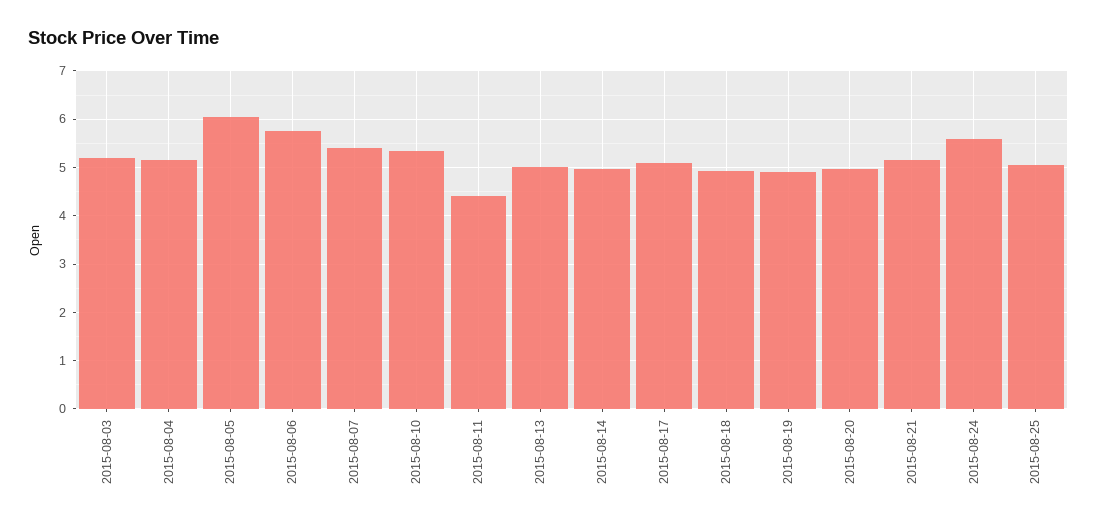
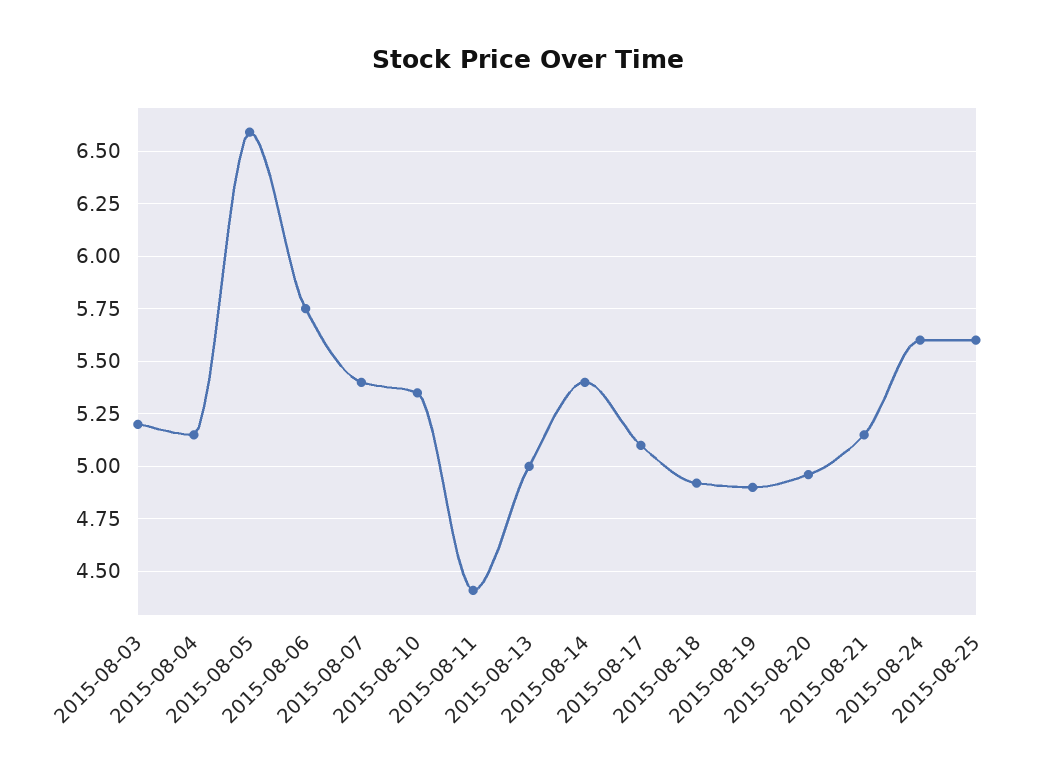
2015-08-05: 6 -> 6.6
2015-08-14: 5 -> 5.4
2015-08-25: 5 -> 5.6

